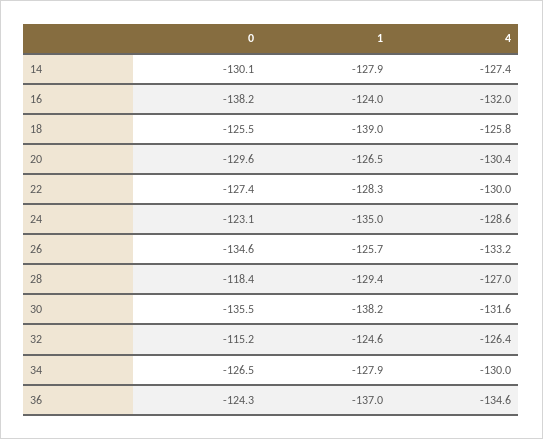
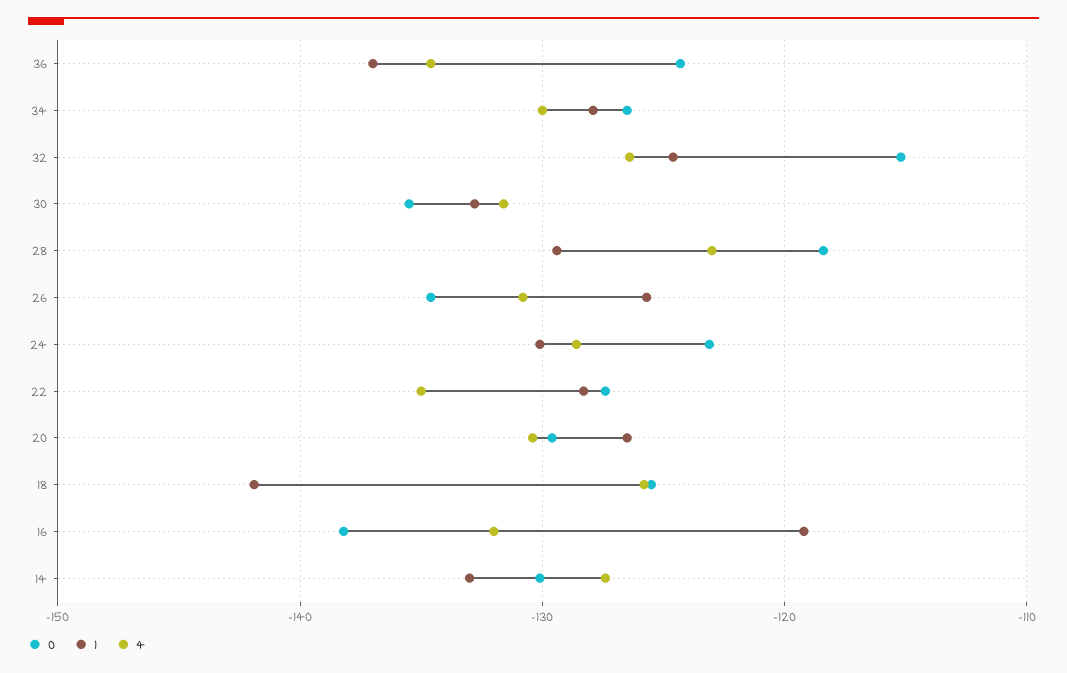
1, 14: -127.9 -> -133
1, 16: -124 -> -119
1, 18: -139 -> -142
4, 22: -130 -> -135
1, 24: -135 -> -130
4, 26: -133.2 -> -131
4, 28: -127 -> -123
1, 30: -138.2 -> -133

